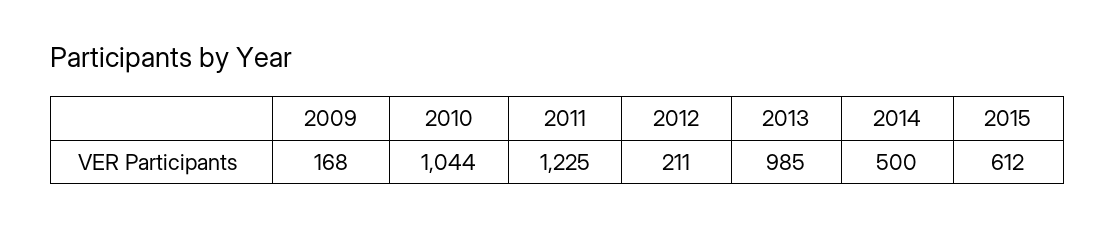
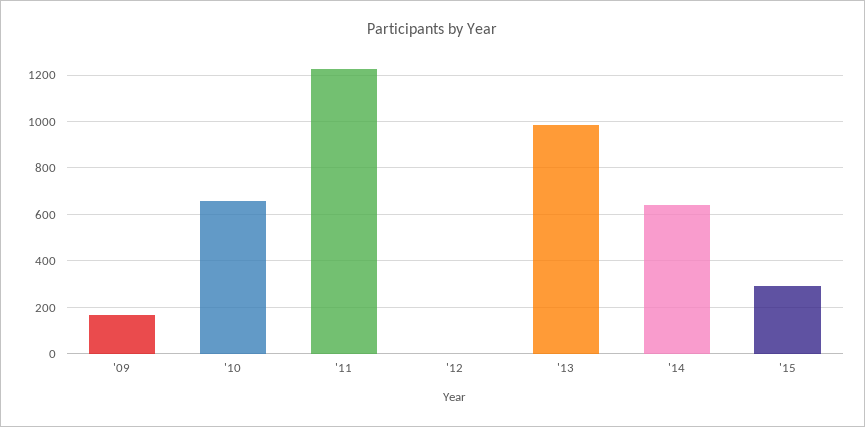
2010: 1044 -> 650
2012: 211 -> 0
2014: 500 -> 650
2015: 612 -> 300

